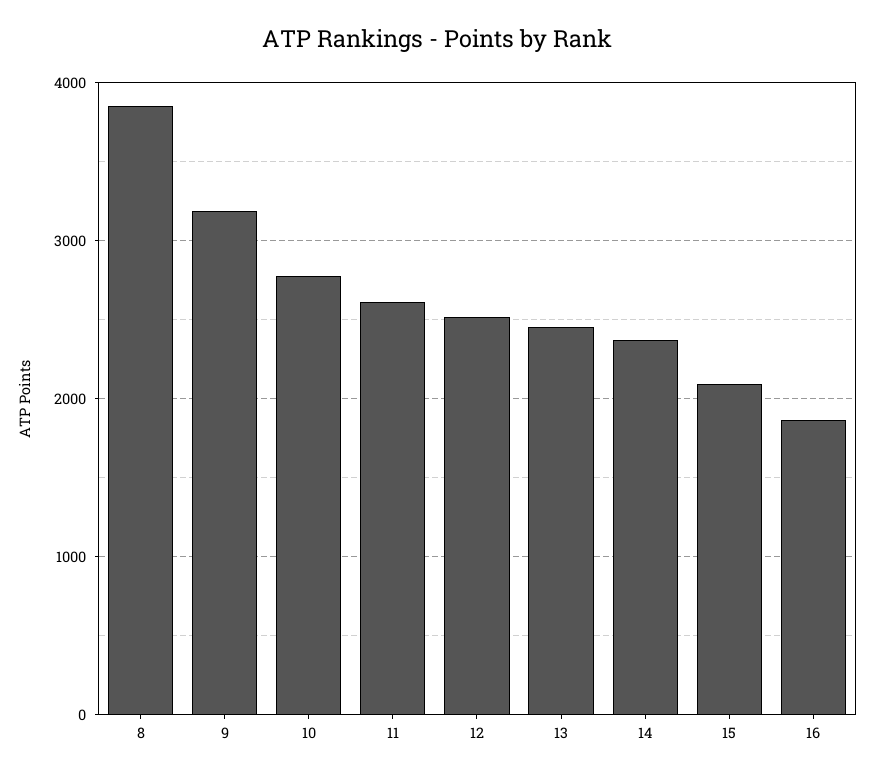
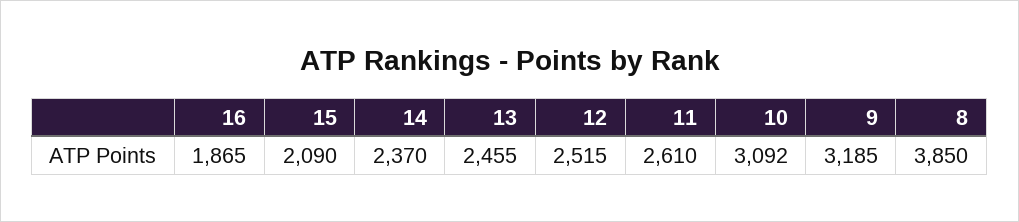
10: 2800 -> 3092

